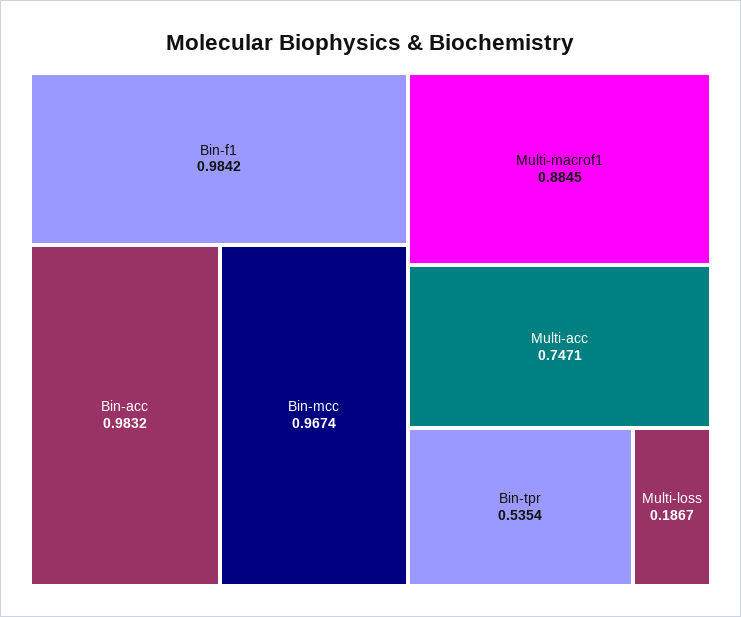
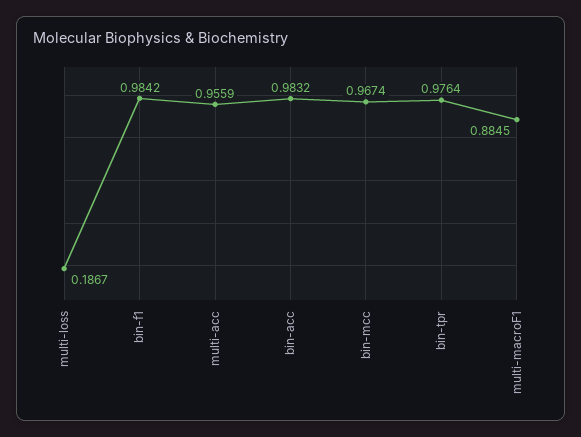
Multi-acc: 0.7471 -> 0.9559
Bin-tpr: 0.5354 -> 0.9764

